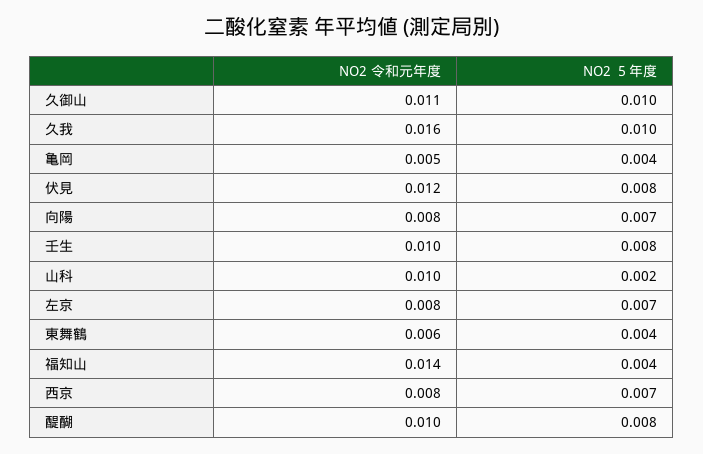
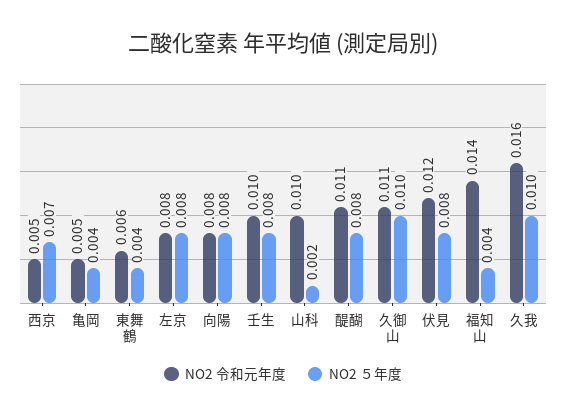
NO2 ５年度, 向陽: 0.007 -> 0.008
NO2 ５年度, 左京: 0.007 -> 0.008
NO2 令和元年度, 西京: 0.008 -> 0.005
NO2 令和元年度, 醍醐: 0.01 -> 0.011

